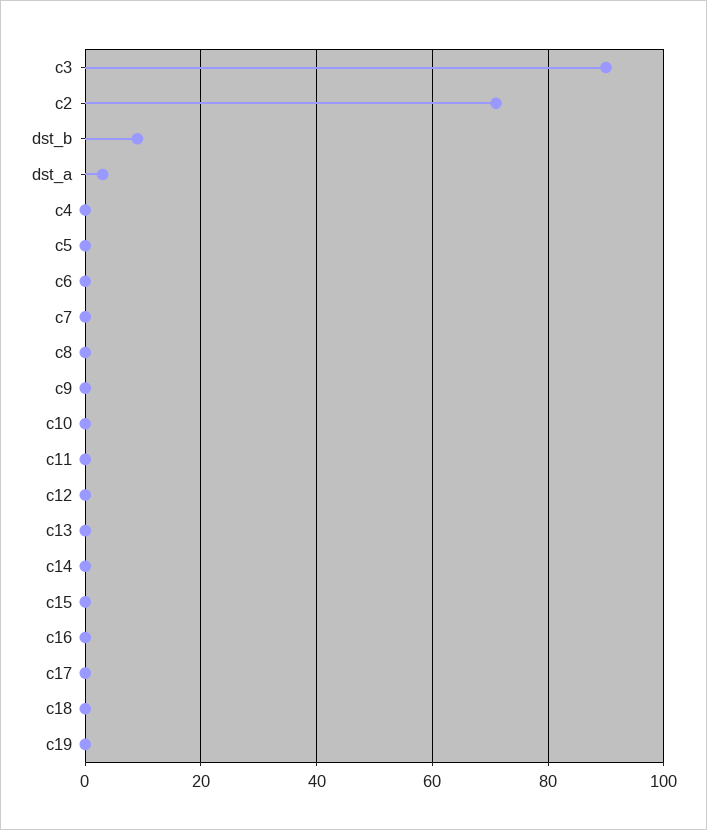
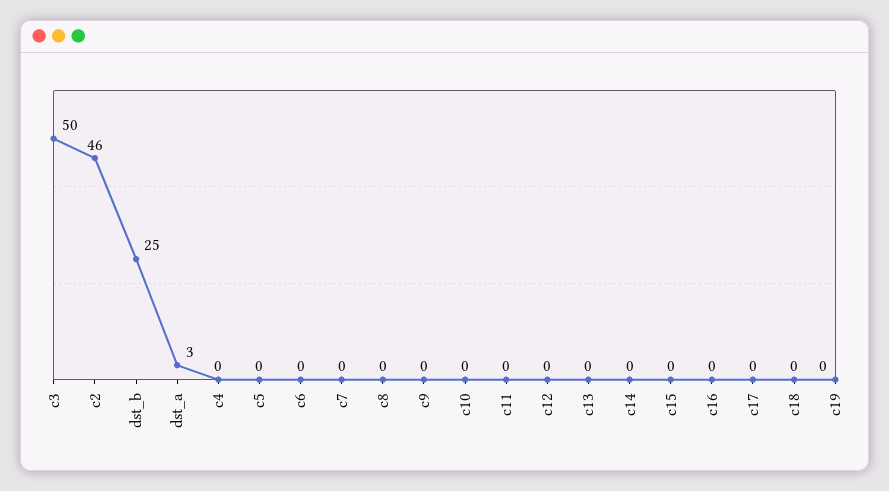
c3: 90 -> 50
c2: 70 -> 46
dst_b: 10 -> 25

